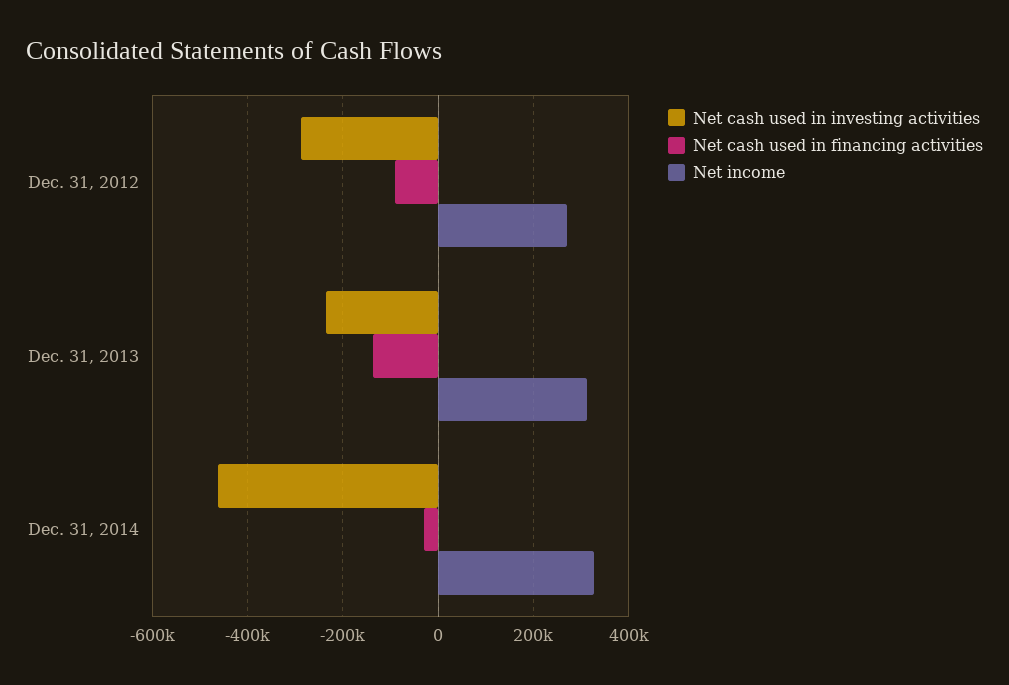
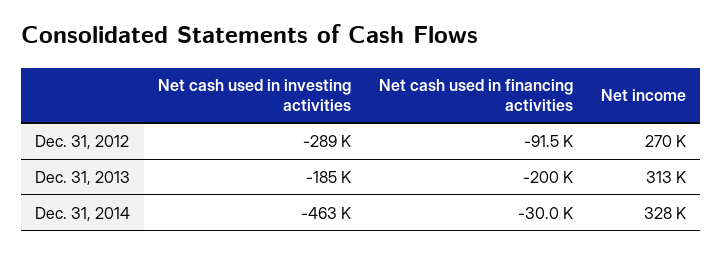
Net cash used in investing activities, Dec. 31, 2013: -240000 -> -185000
Net cash used in financing activities, Dec. 31, 2013: -140000 -> -200000

